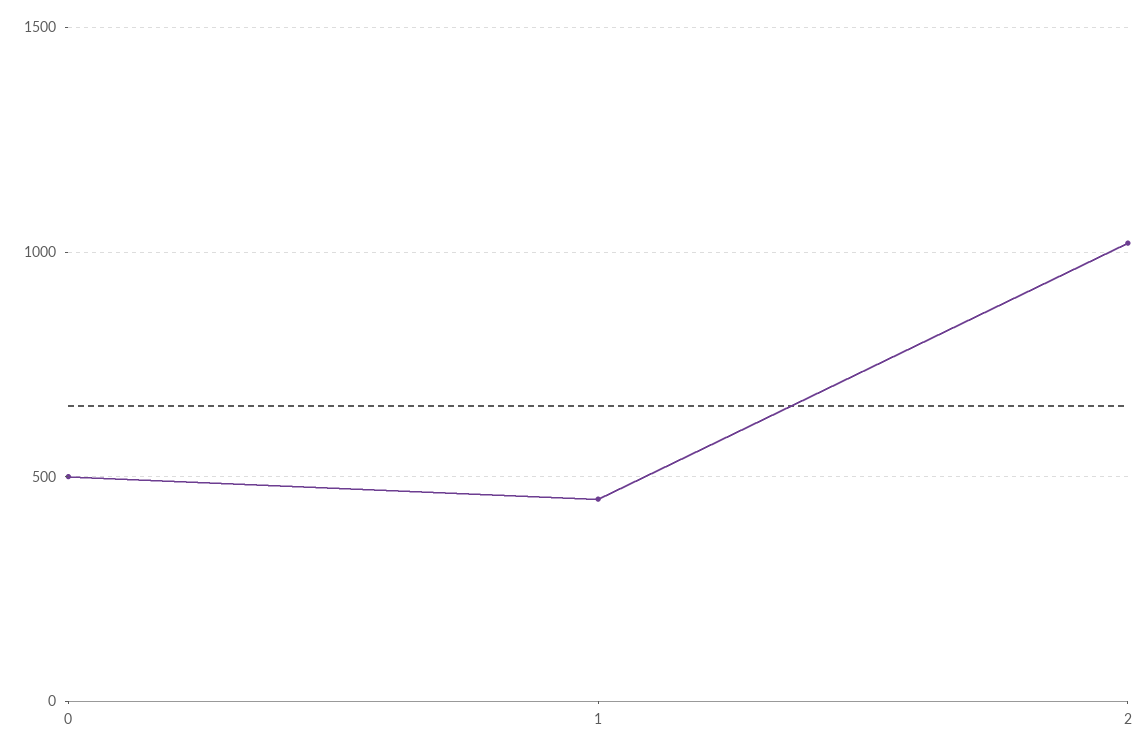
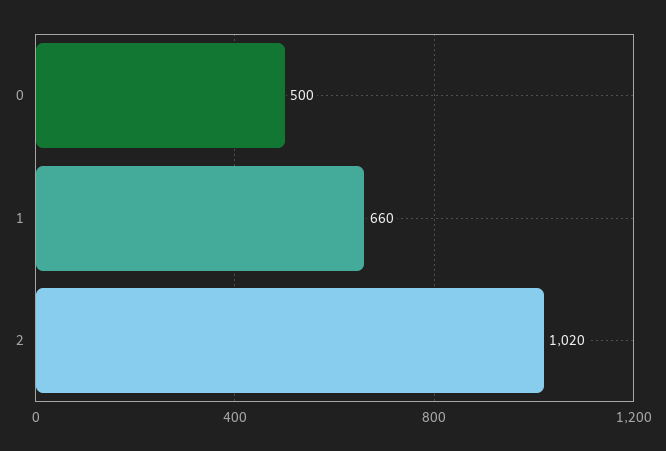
1: 450 -> 660

